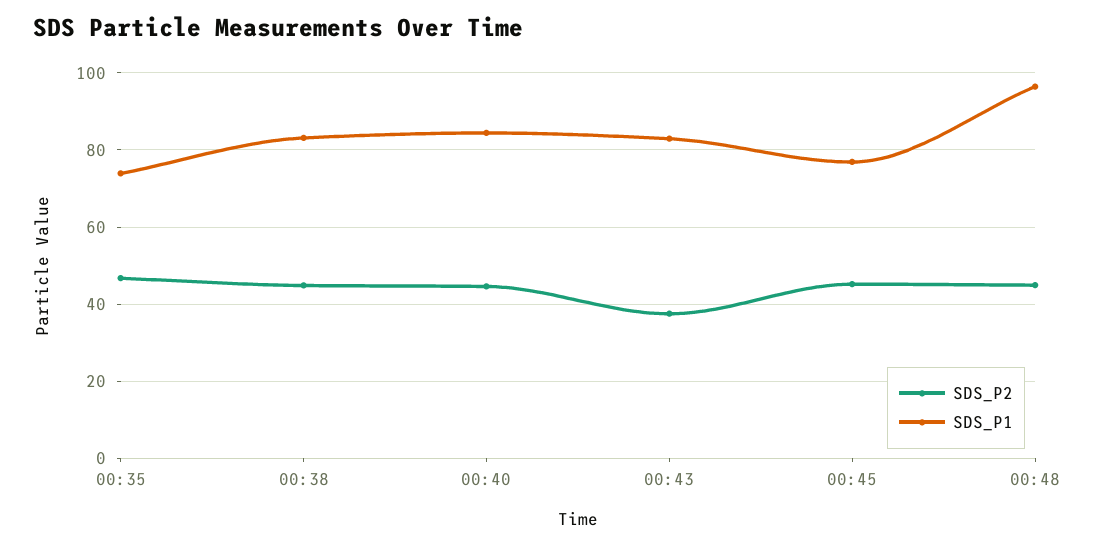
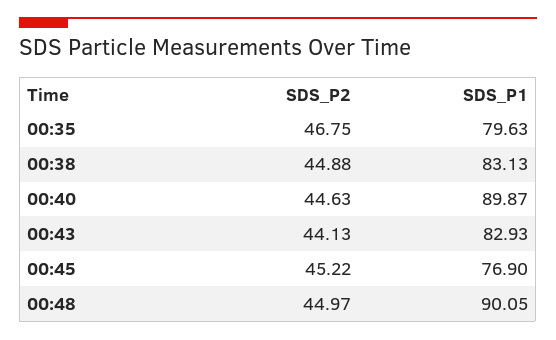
SDS_P1, 00:35: 74 -> 79.63
SDS_P1, 00:40: 84 -> 89.87
SDS_P2, 00:43: 38 -> 44.13
SDS_P1, 00:48: 96 -> 90.05

